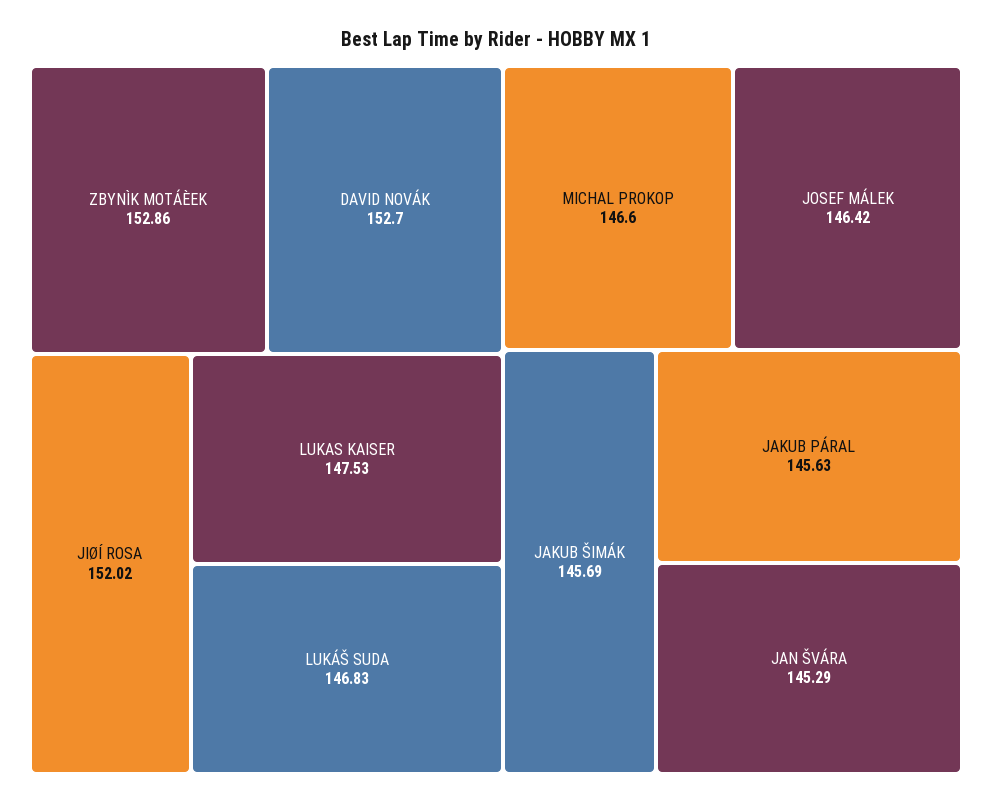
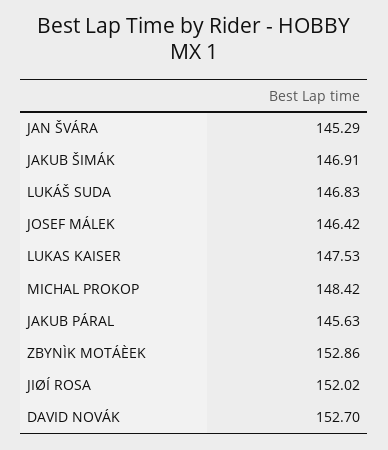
MICHAL PROKOP: 146.6 -> 148.42
JAKUB ŠIMÁK: 145.69 -> 146.91

